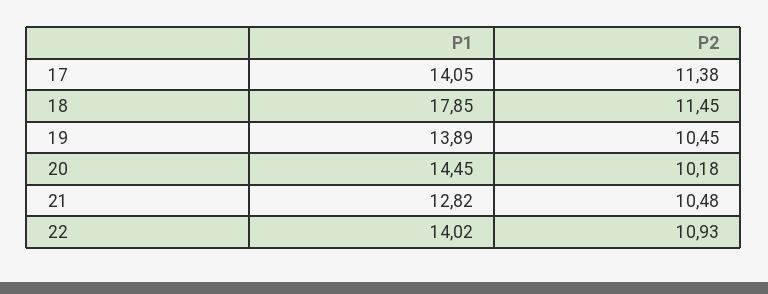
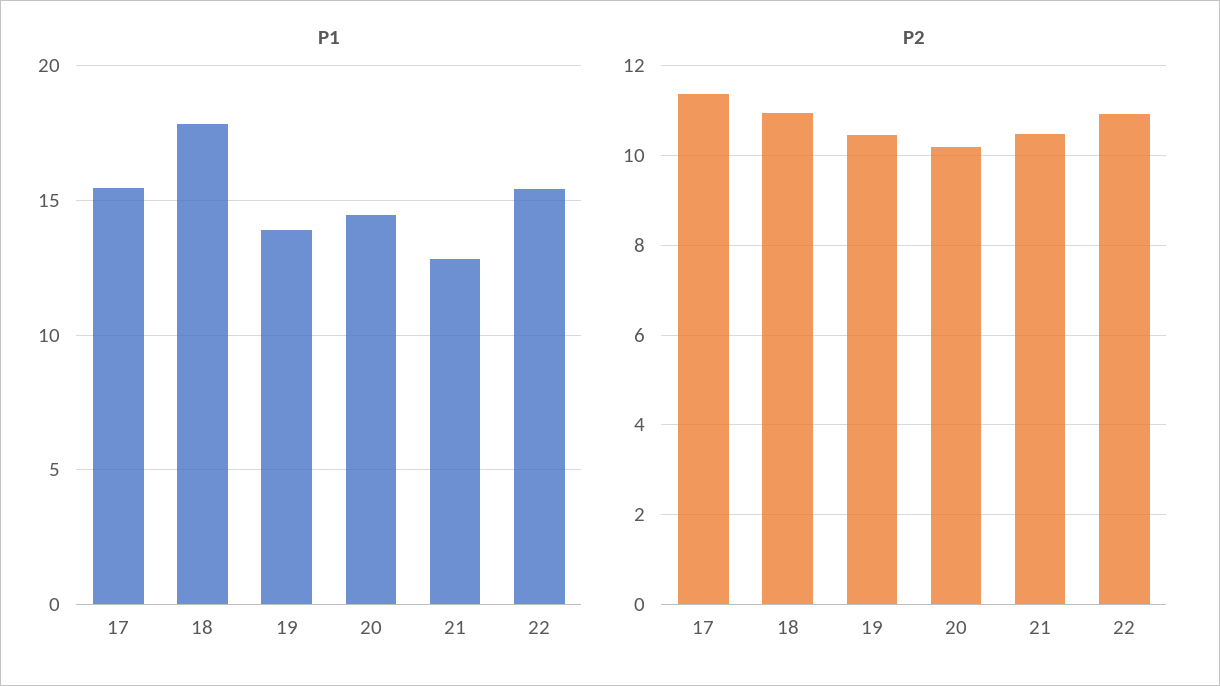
P1, 17: 14.05 -> 15.5
P2, 18: 11.45 -> 11
P1, 22: 14.02 -> 15.5

